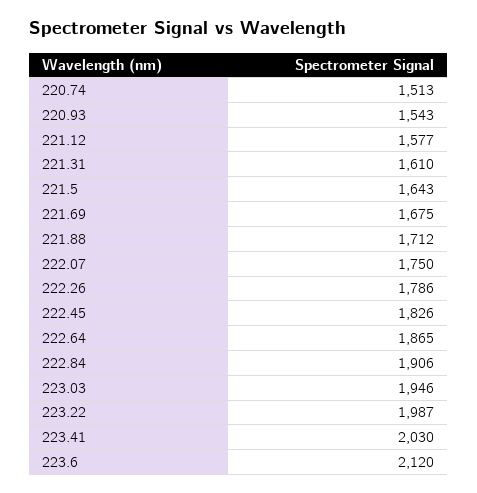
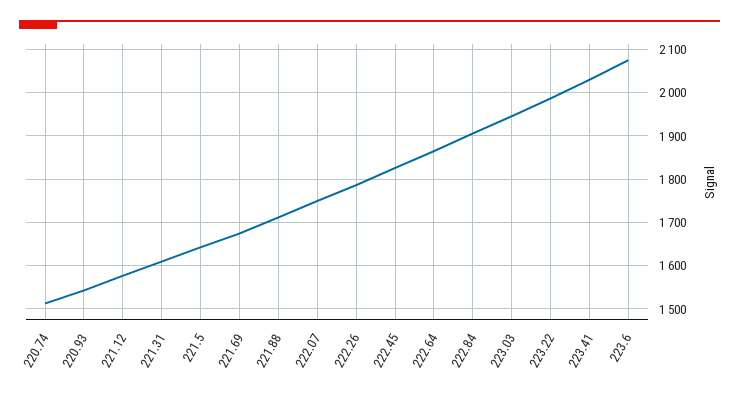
223.6: 2120 -> 2080

